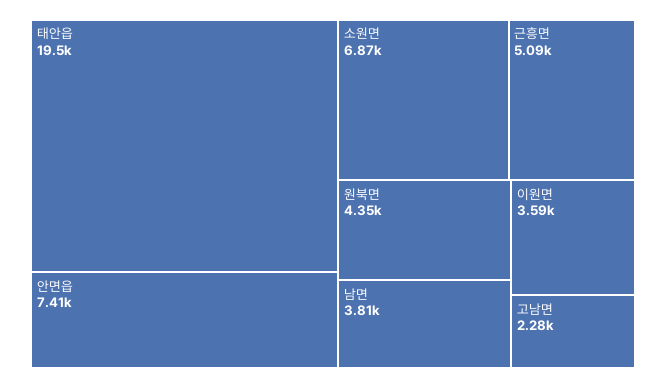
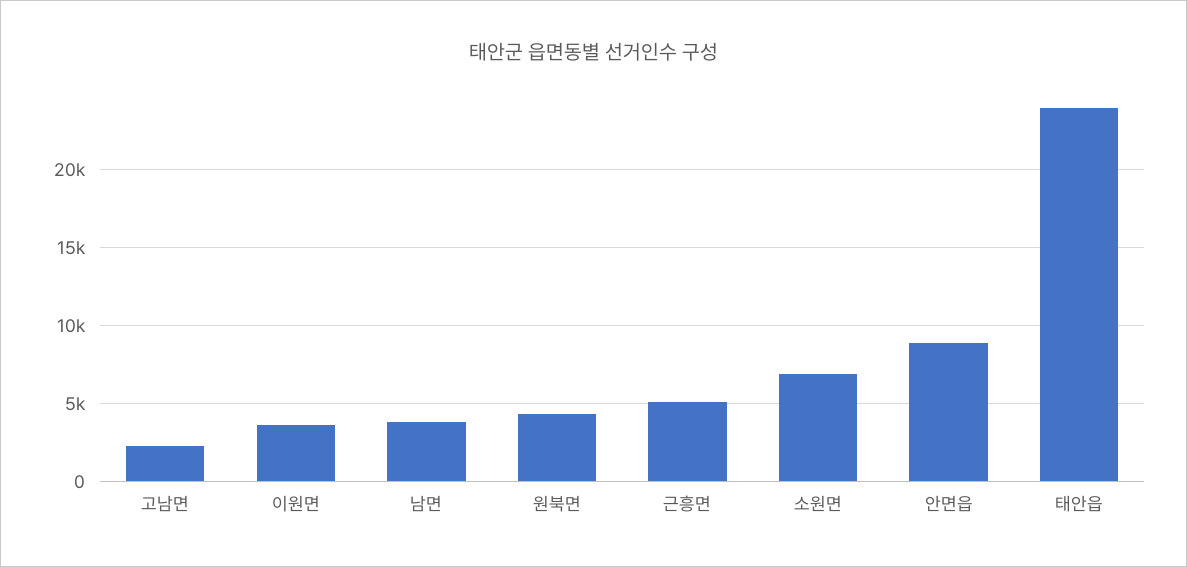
태안읍: 19500 -> 24000
안면읍: 7410 -> 9000

